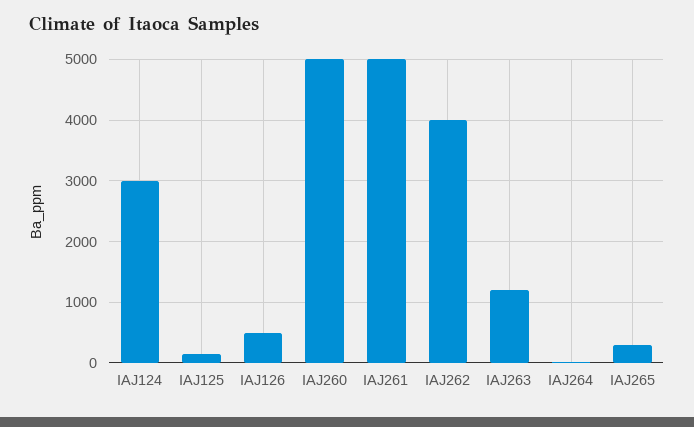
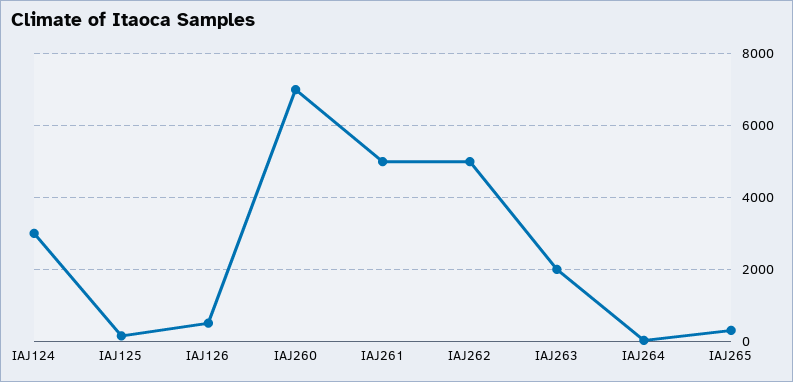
IAJ260: 5000 -> 7000
IAJ262: 4000 -> 5000
IAJ263: 1200 -> 2000

